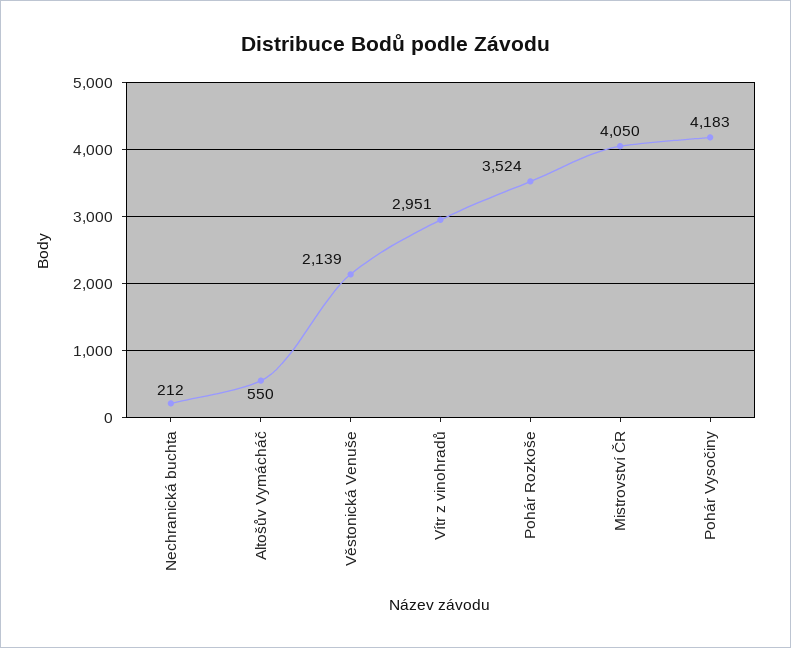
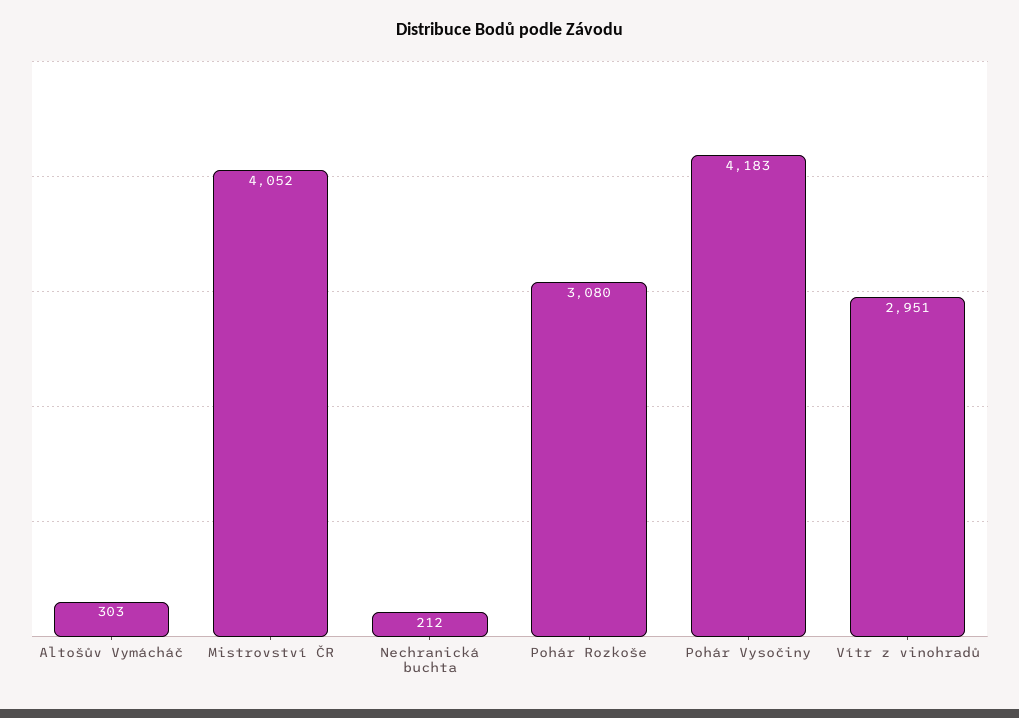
Altošův Vymácháč: 550 -> 303
Věstonická Venuše: 2139 -> none
Pohár Rozkoše: 3524 -> 3080
Mistrovství ČR: 4050 -> 4052

